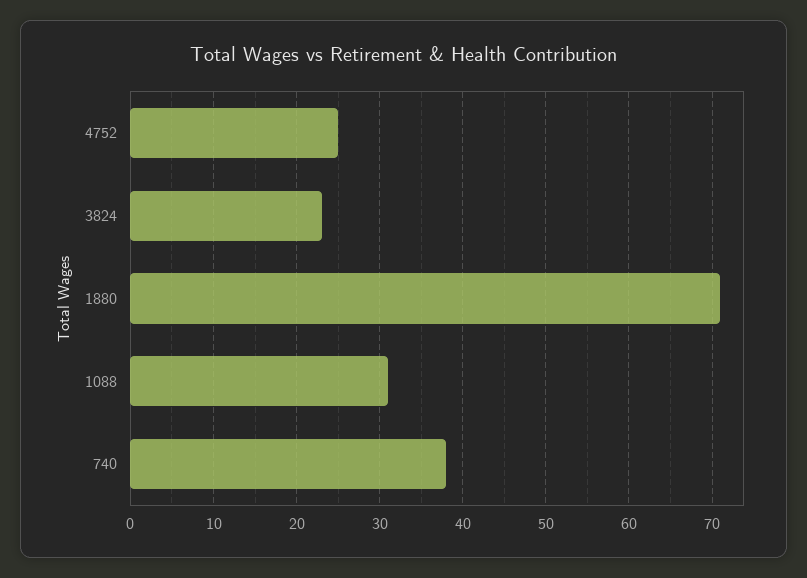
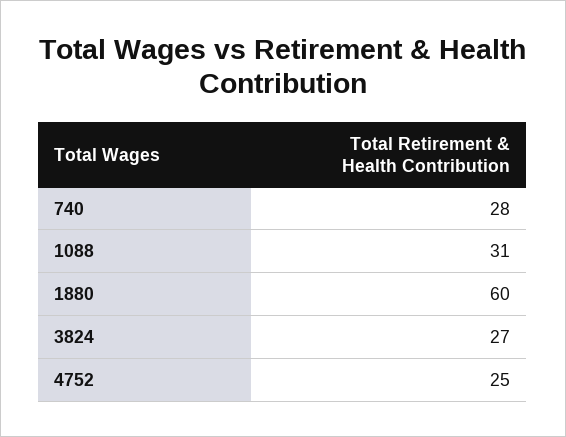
3824: 23 -> 27
1880: 71 -> 60
740: 38 -> 28

